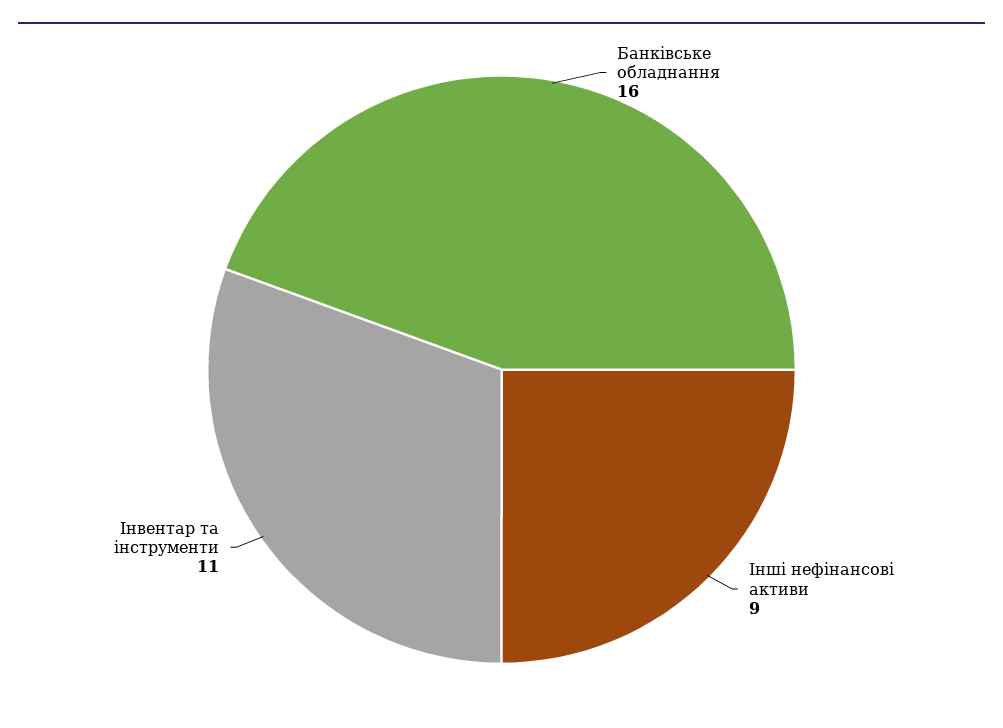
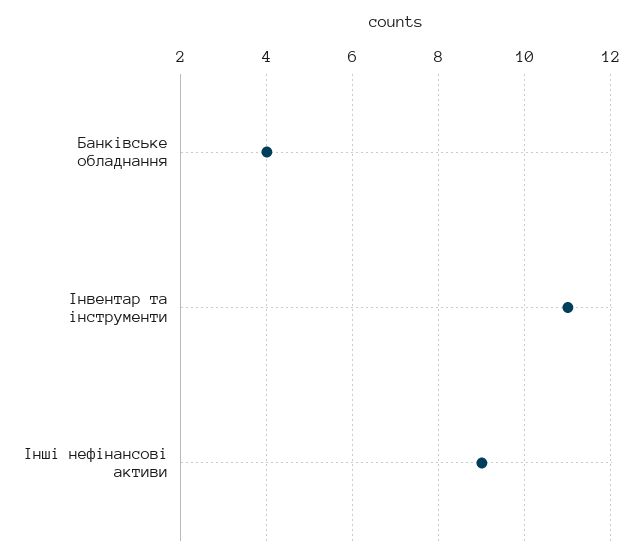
Банківське обладнання: 16 -> 4

